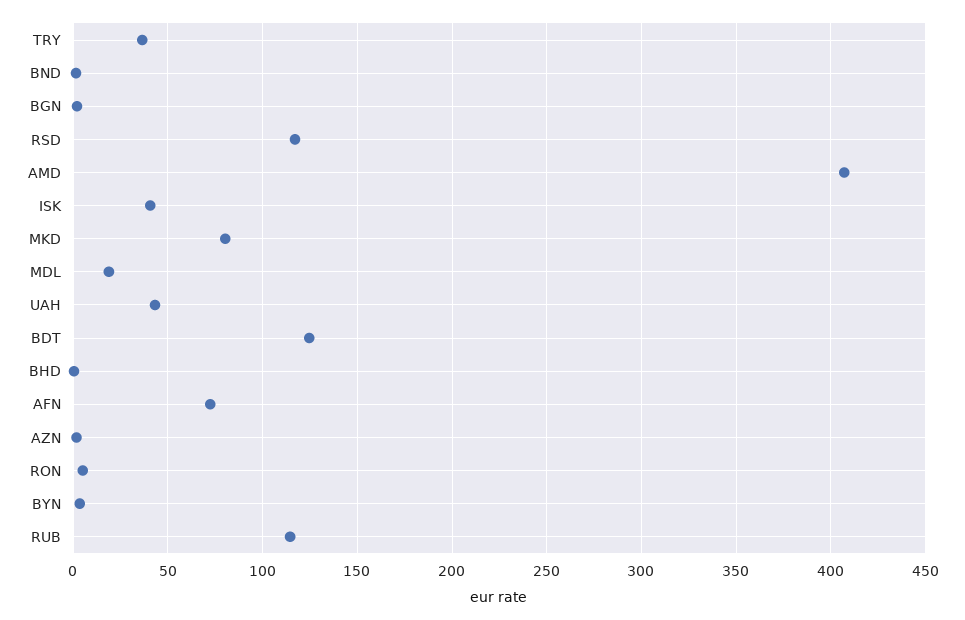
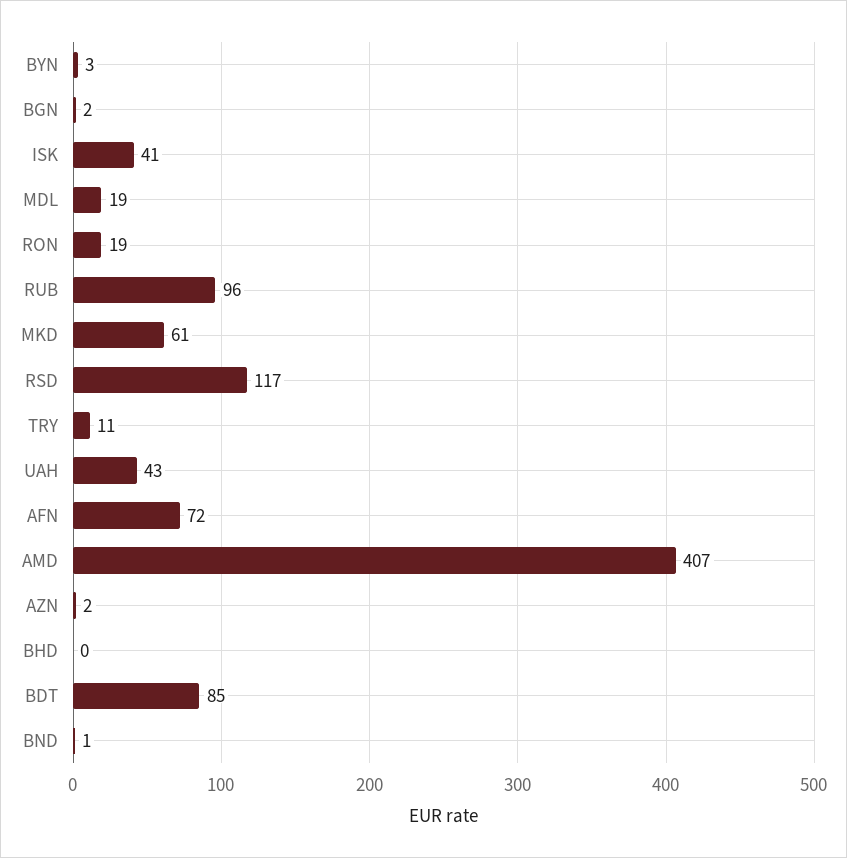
TRY: 35 -> 11
MKD: 80 -> 61
BDT: 125 -> 85
RON: 5 -> 19
RUB: 115 -> 96

